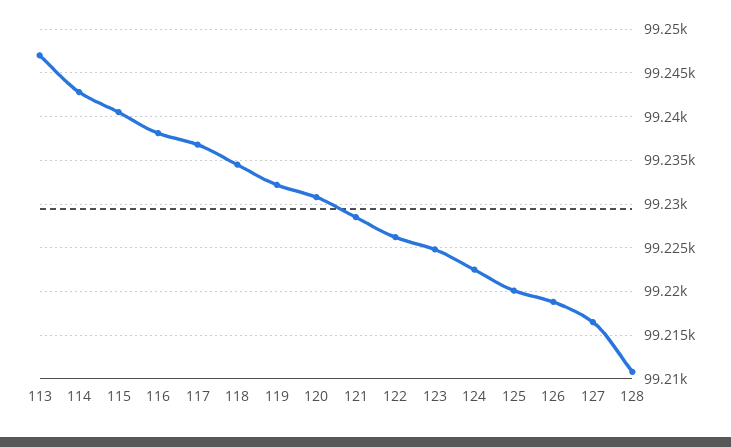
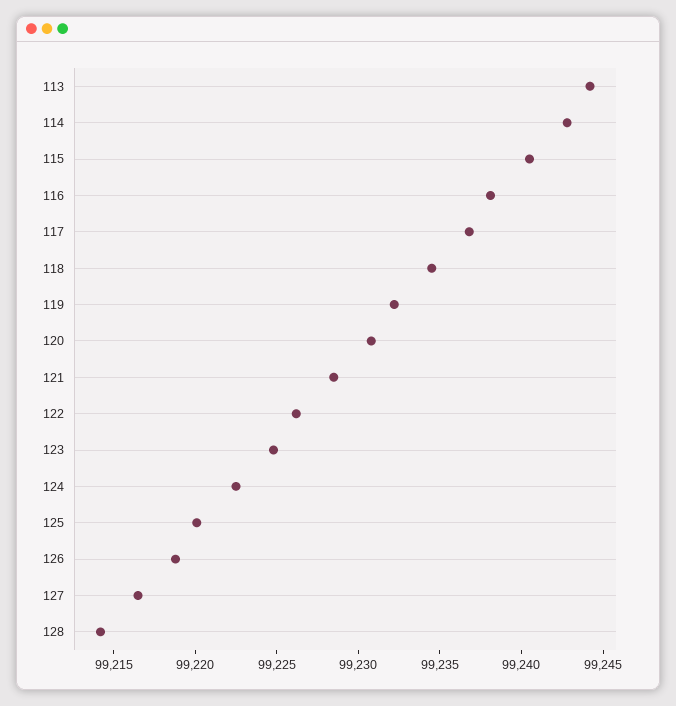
113: 99247 -> 99244
128: 99211 -> 99214

